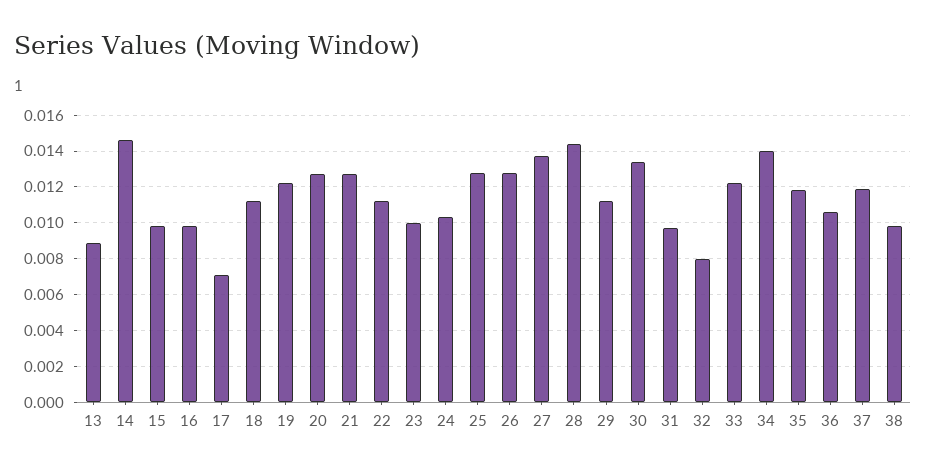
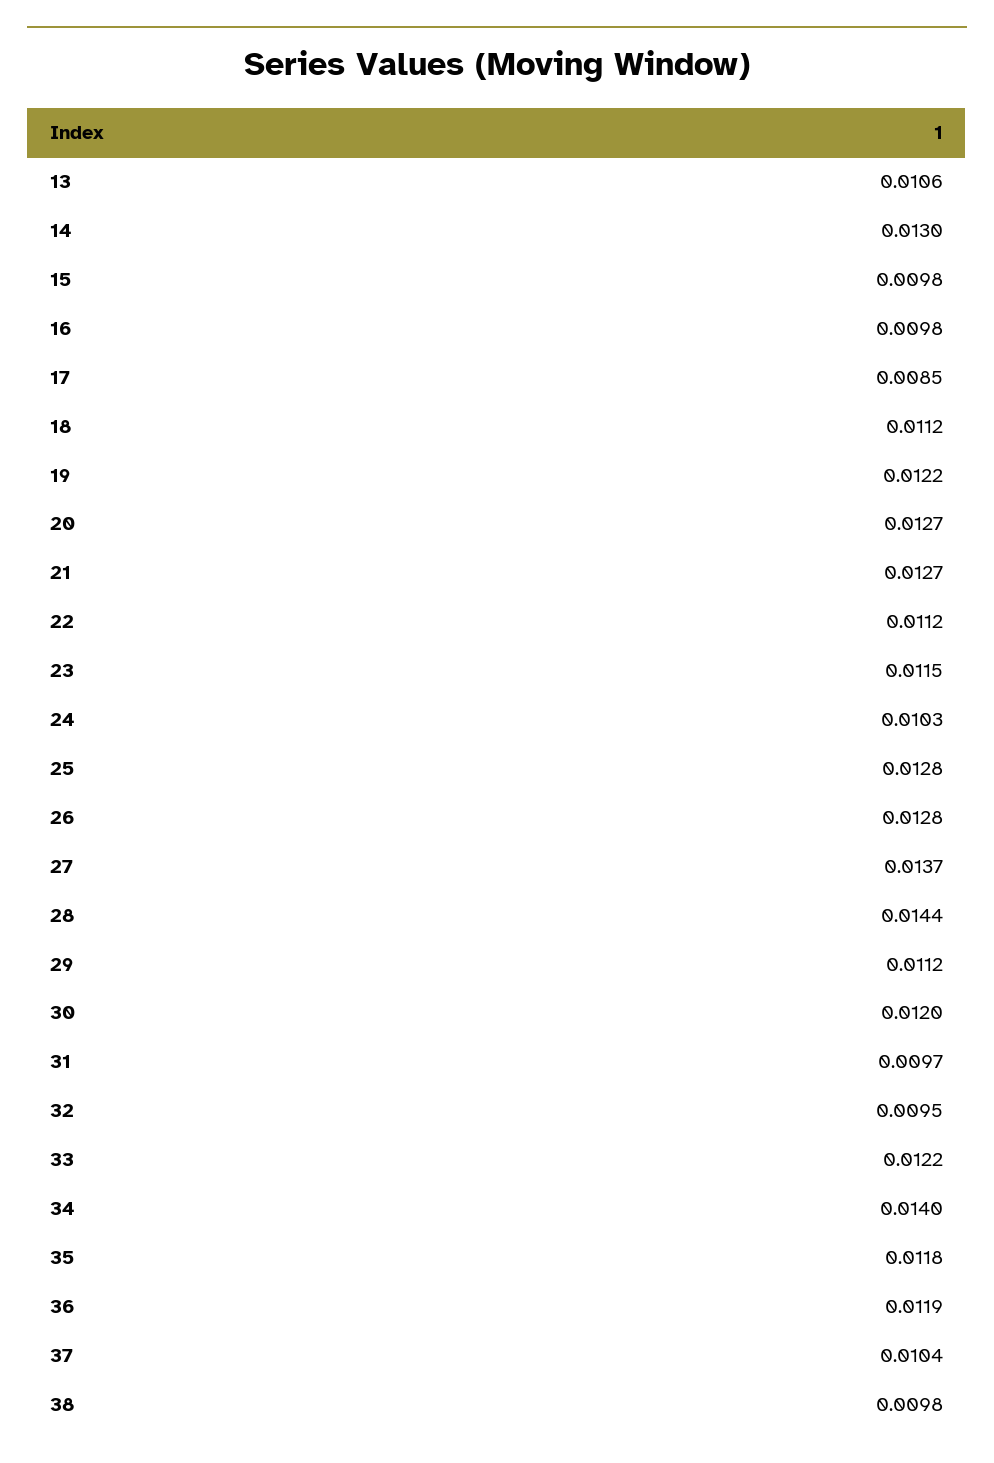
13: 0.009 -> 0.0106
14: 0.0145 -> 0.013
17: 0.007 -> 0.0085
23: 0.01 -> 0.0115
30: 0.0135 -> 0.012
32: 0.008 -> 0.0095
36: 0.0105 -> 0.0119
37: 0.012 -> 0.0104

